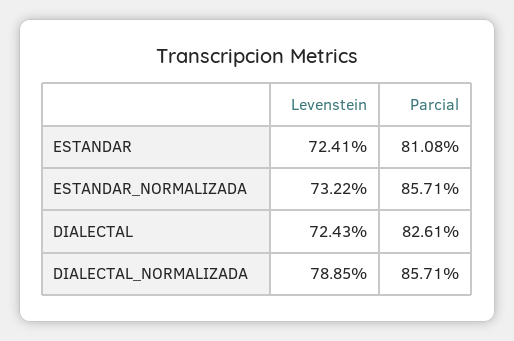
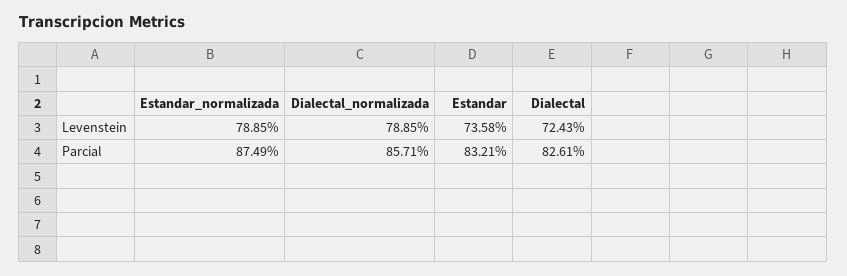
Levenstein, ESTANDAR: 72.41 -> 73.58
Parcial, ESTANDAR: 81.08 -> 83.21
Levenstein, ESTANDAR_NORMALIZADA: 73.22 -> 78.85
Parcial, ESTANDAR_NORMALIZADA: 85.71 -> 87.49

